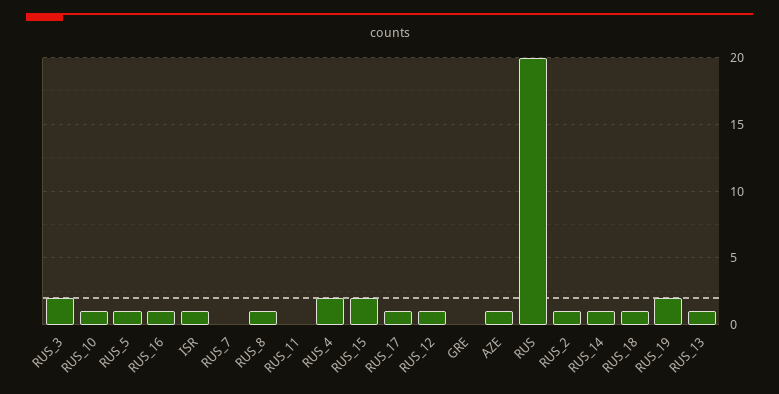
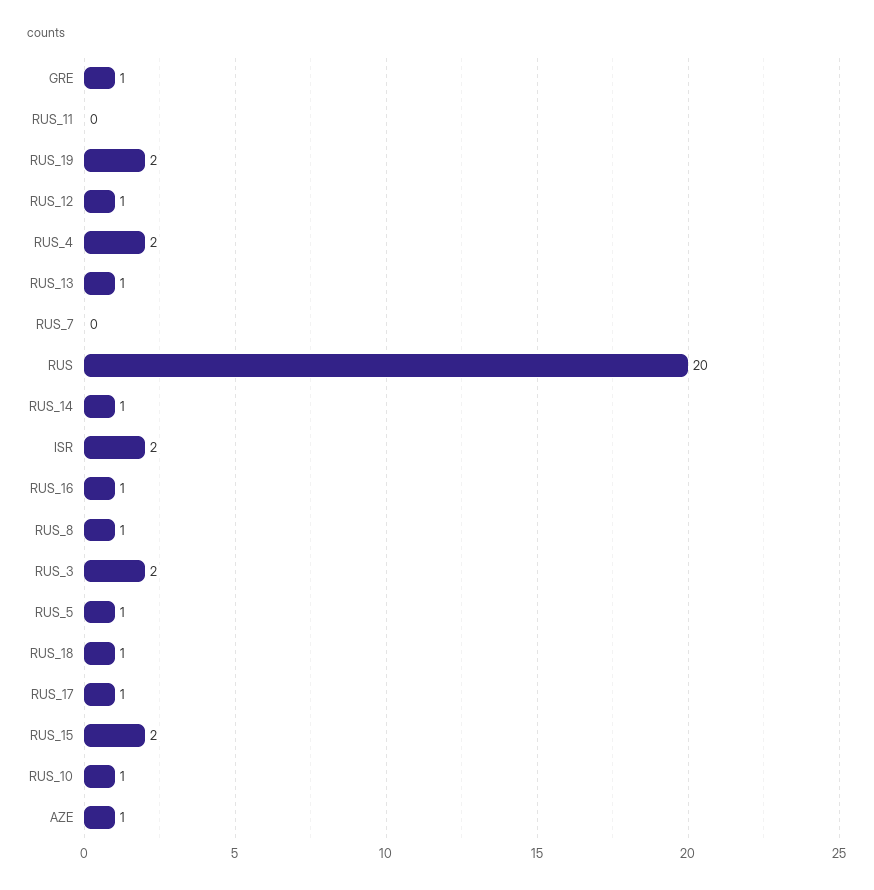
ISR: 1 -> 2
GRE: 0 -> 1
RUS_2: 1 -> none

